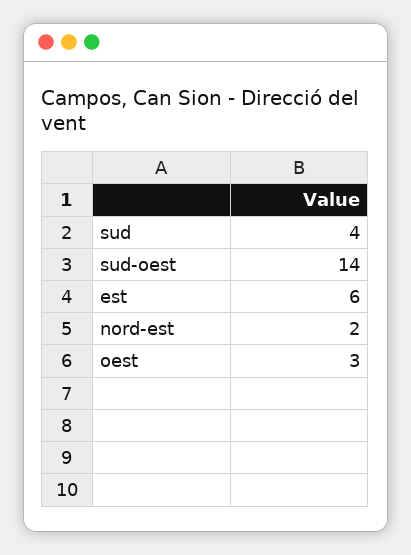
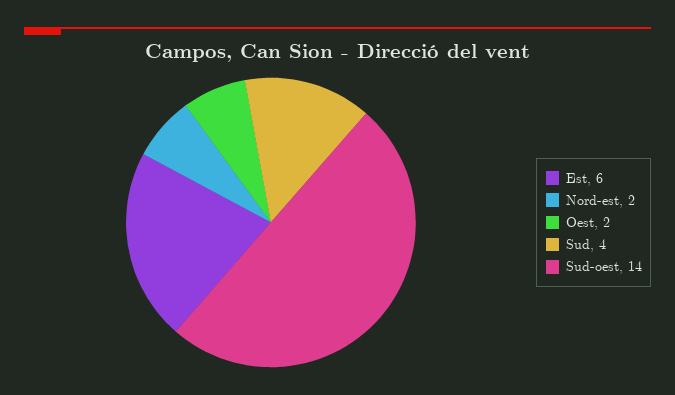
oest: 3 -> 2

